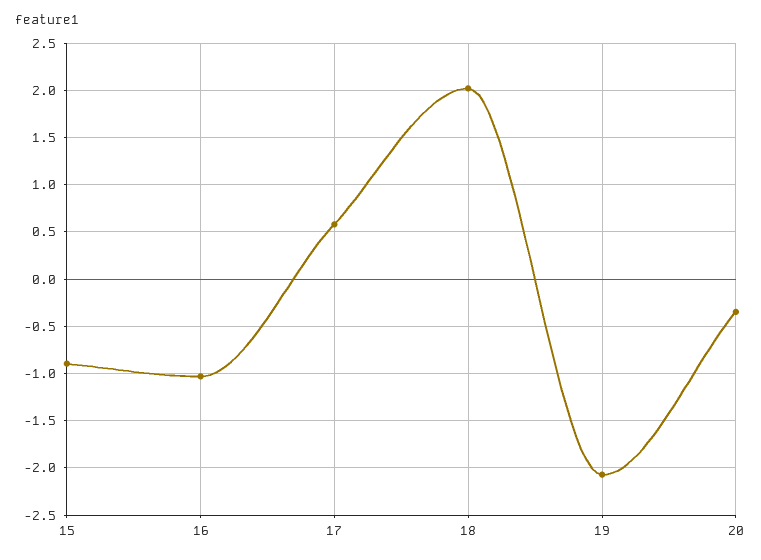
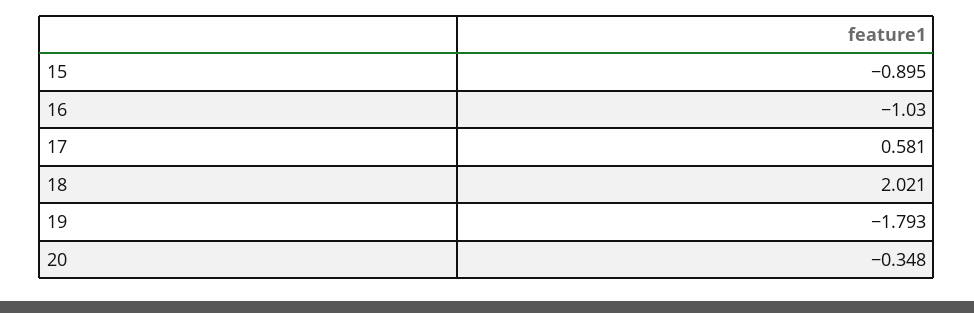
19: -2.1 -> -1.793

